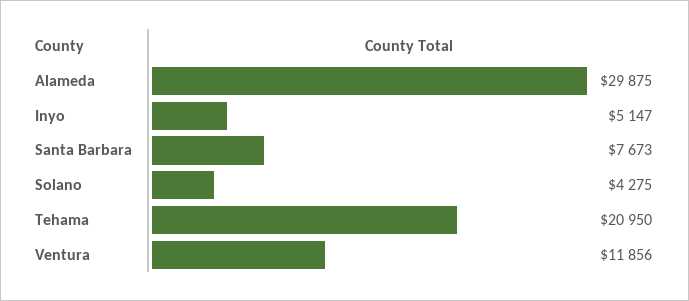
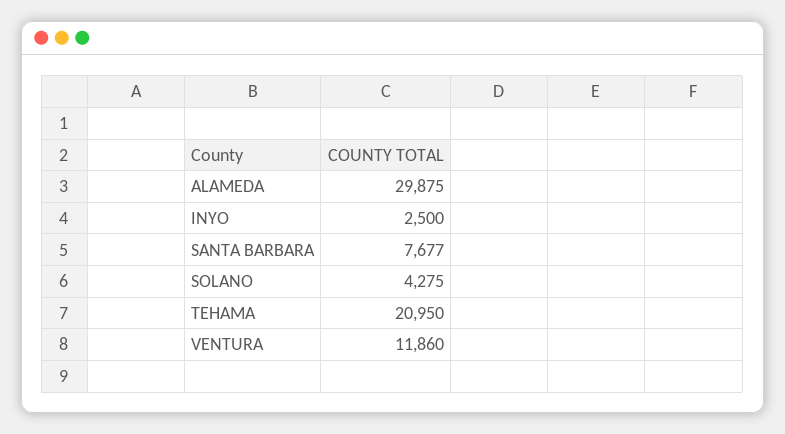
Inyo: 5147 -> 2500
Santa Barbara: 7673 -> 7677
Ventura: 11856 -> 11860

